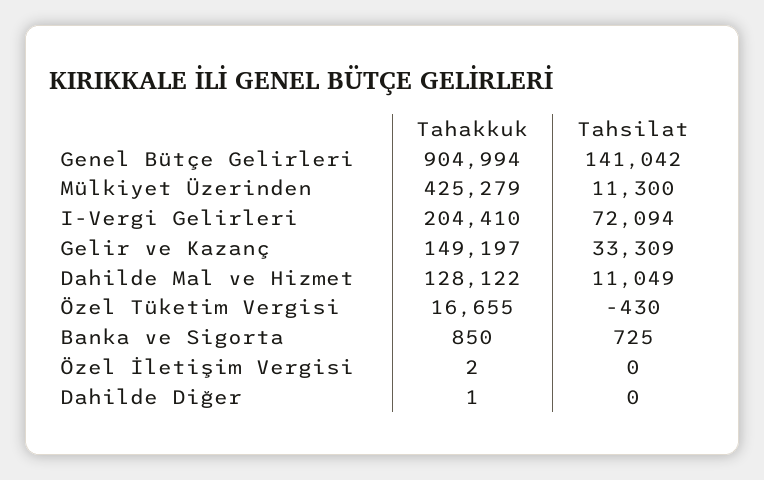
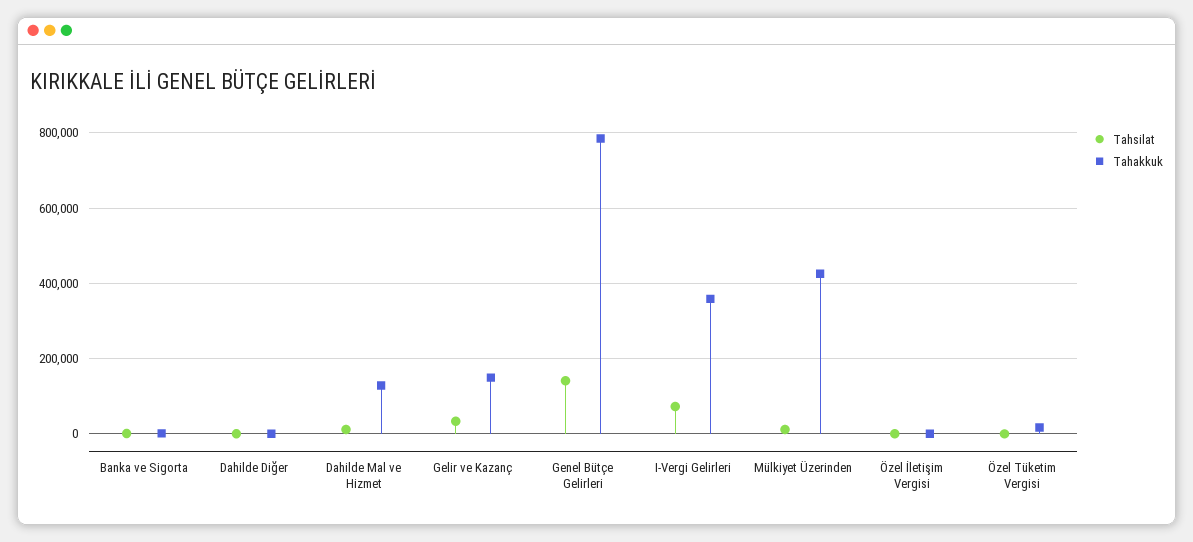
Tahakkuk, Genel Bütçe Gelirleri: 904994 -> 780000
Tahakkuk, I-Vergi Gelirleri: 204410 -> 360000

